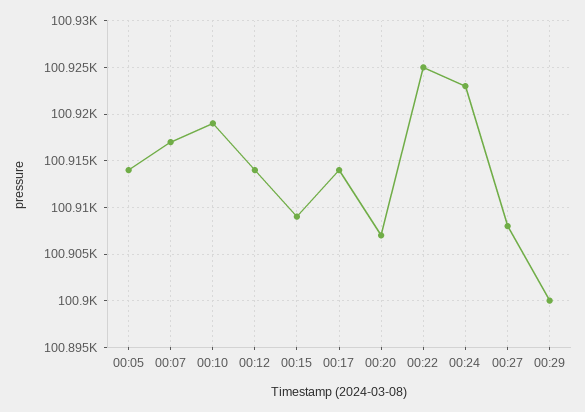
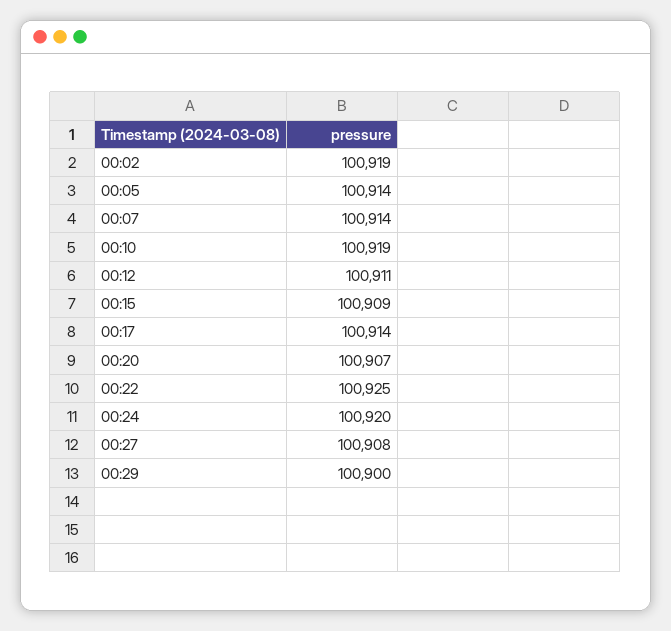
00:07: 100917 -> 100914
00:12: 100914 -> 100911
00:24: 100923 -> 100920
00:02: none -> 100919

